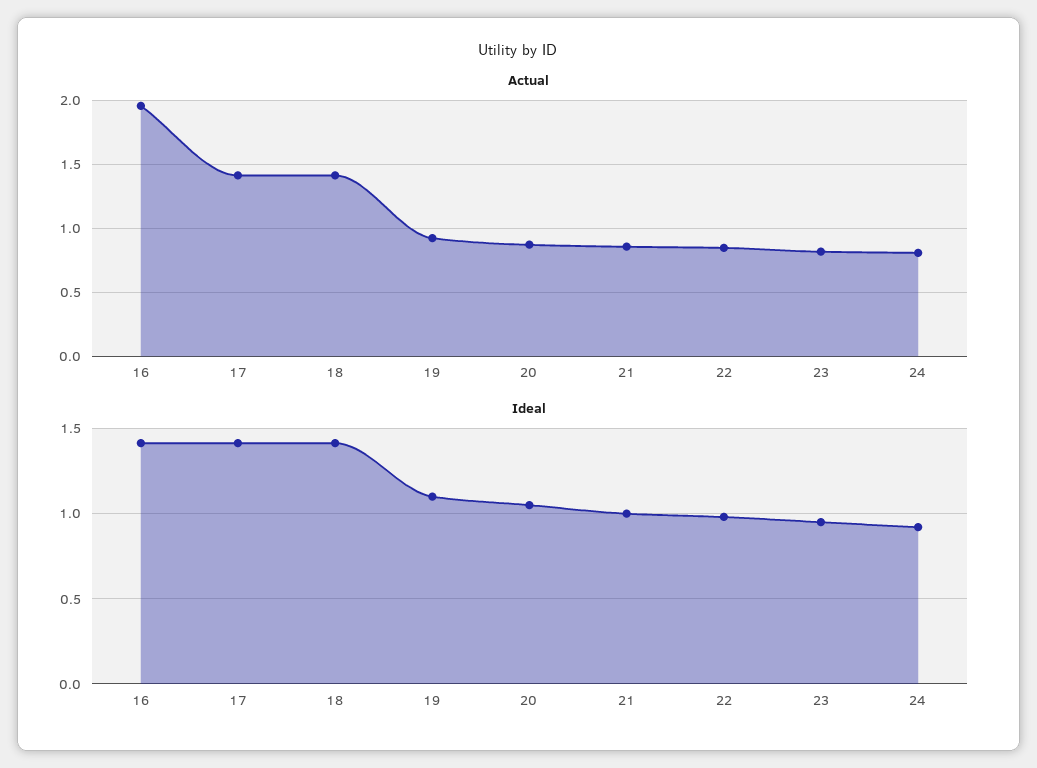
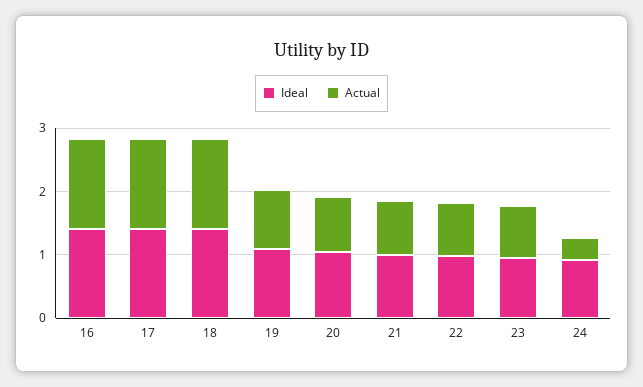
Actual, 16: 1.95 -> 1.4
Actual, 24: 0.8 -> 0.4

